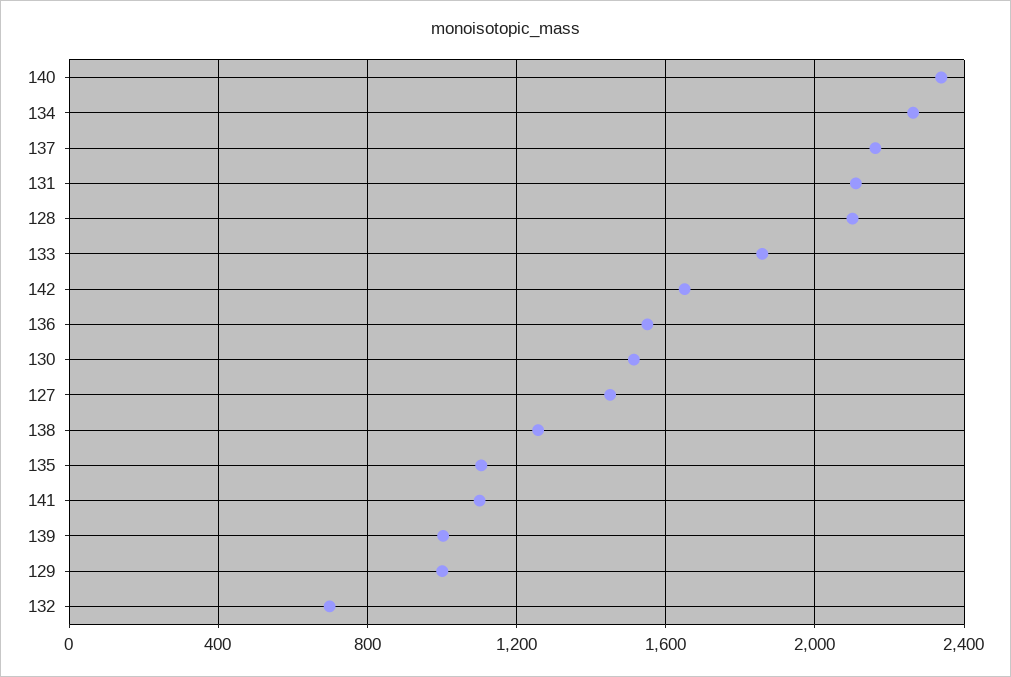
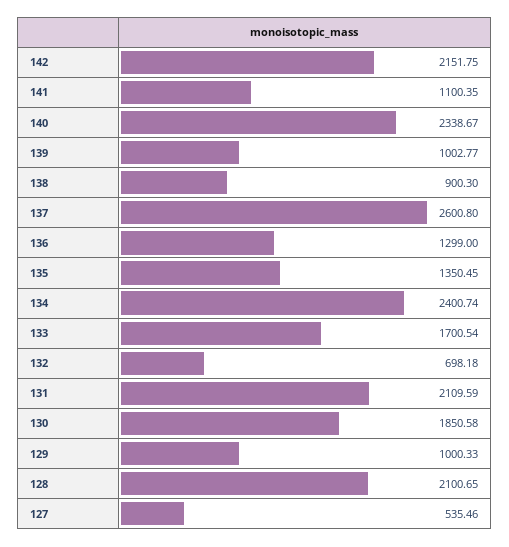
134: 2250 -> 2400.74
137: 2150 -> 2600.8
133: 1850 -> 1700.54
142: 1650 -> 2151.75
136: 1550 -> 1299
130: 1500 -> 1850.58
127: 1450 -> 535.46
138: 1250 -> 900.3
135: 1100 -> 1350.45

